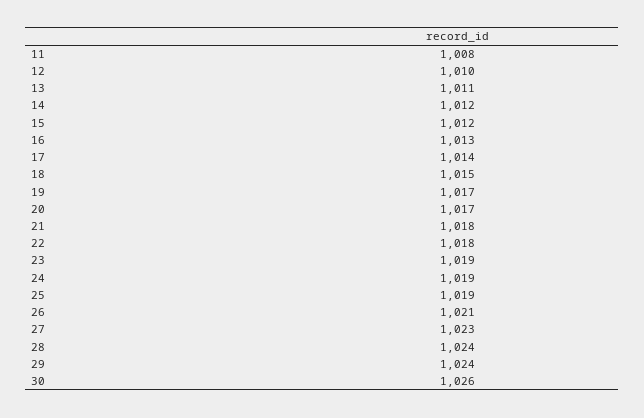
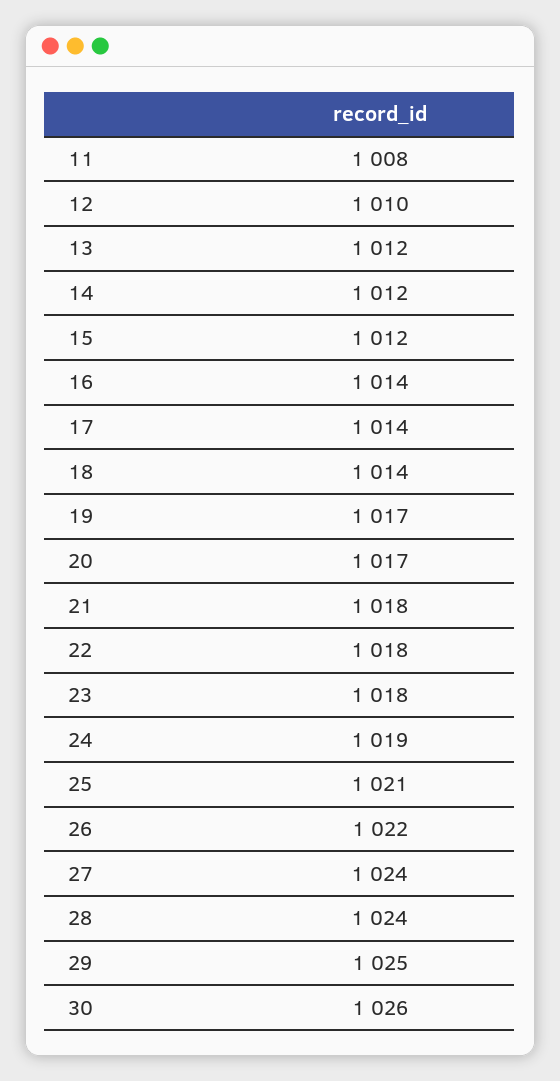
13: 1011 -> 1012
16: 1013 -> 1014
18: 1015 -> 1014
23: 1019 -> 1018
25: 1019 -> 1021
26: 1021 -> 1022
27: 1023 -> 1024
29: 1024 -> 1025

